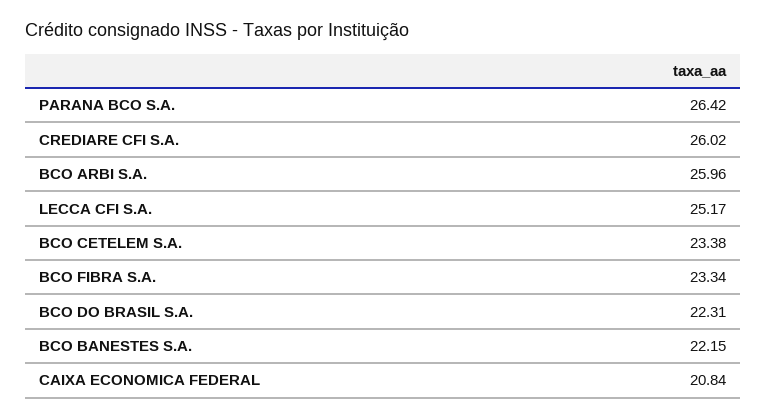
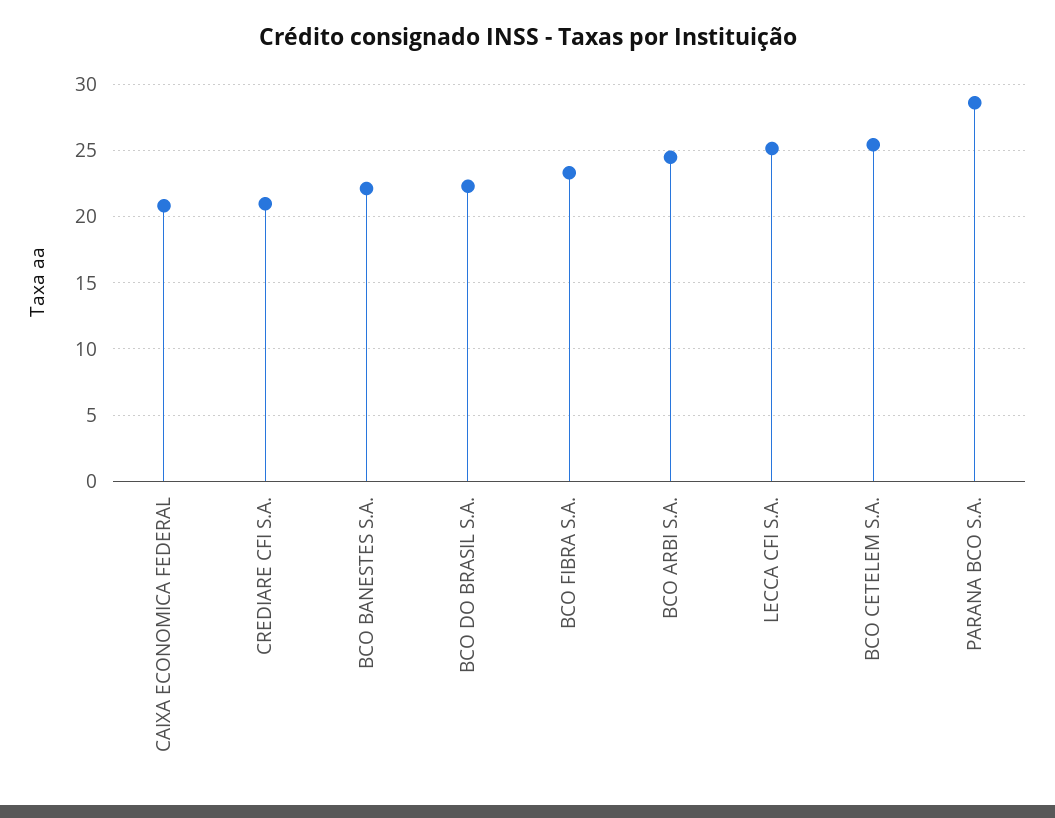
PARANA BCO S.A.: 26.42 -> 28.5
CREDIARE CFI S.A.: 26.02 -> 21
BCO ARBI S.A.: 25.96 -> 24.5
BCO CETELEM S.A.: 23.38 -> 25.5

